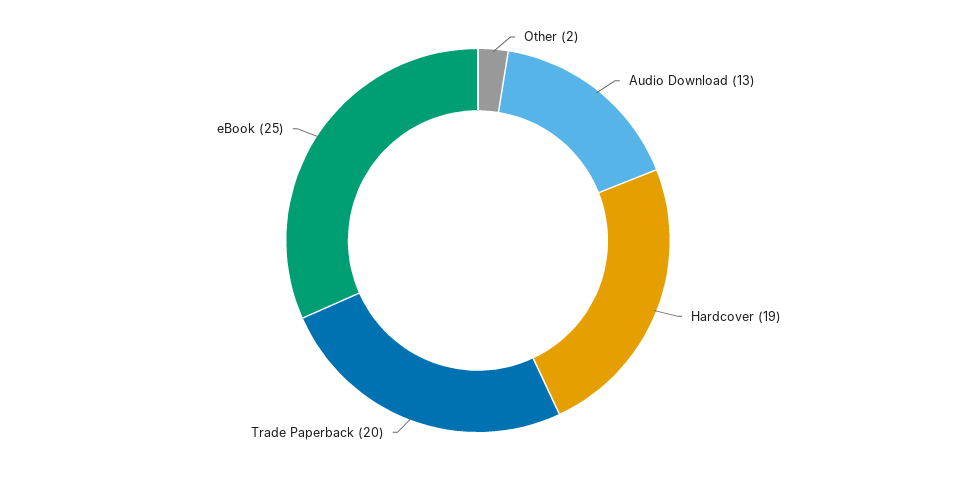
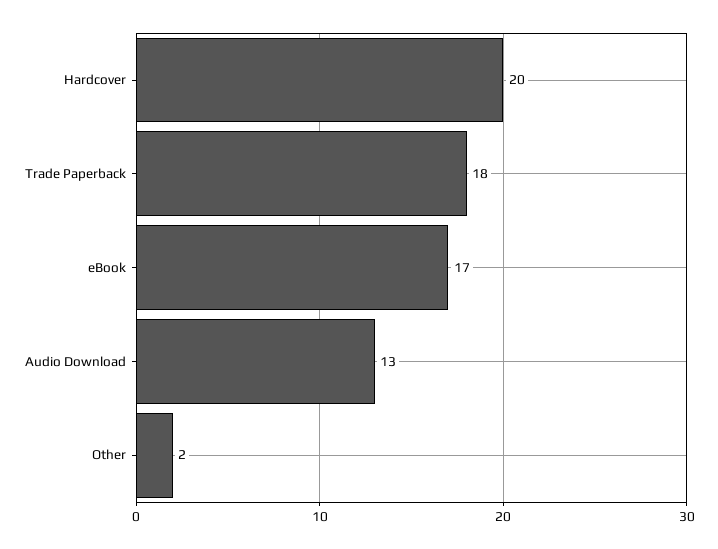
Hardcover: 19 -> 20
Trade Paperback: 20 -> 18
eBook: 25 -> 17

